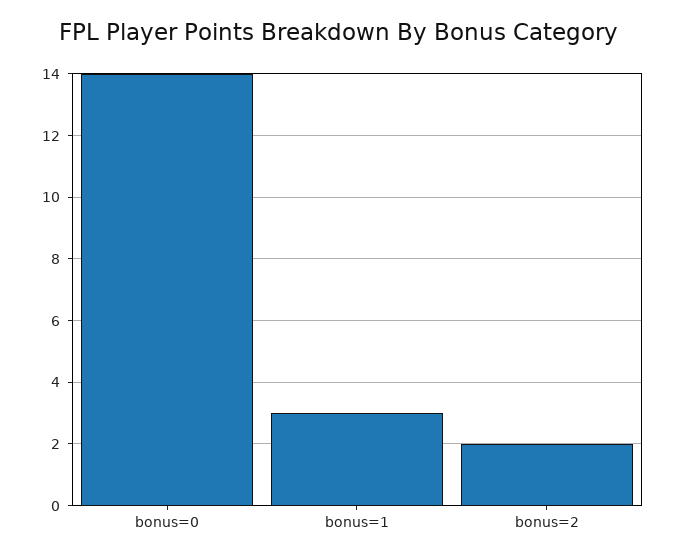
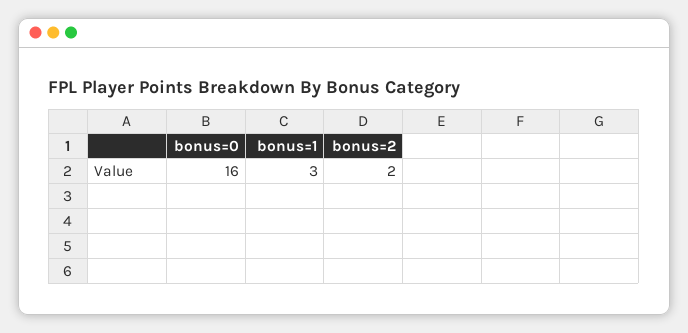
bonus=0: 14 -> 16

